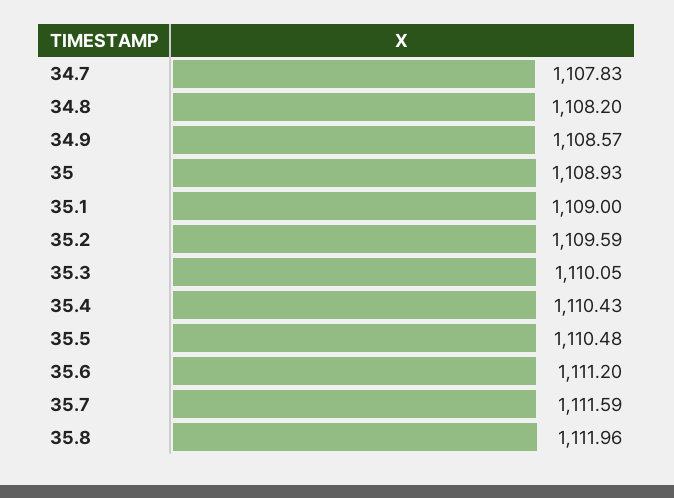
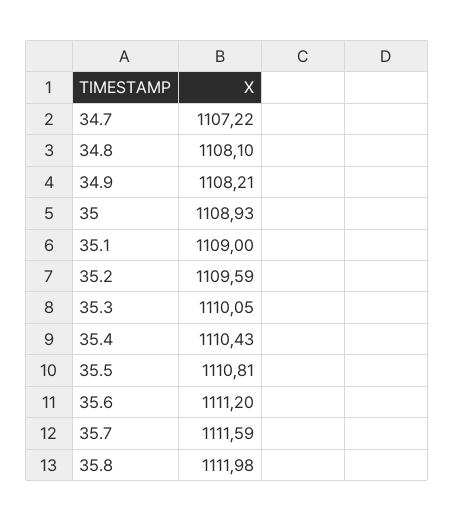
34.7: 1107.83 -> 1107.22
34.8: 1108.2 -> 1108.1
34.9: 1108.57 -> 1108.21
35.5: 1110.48 -> 1110.81
35.8: 1111.96 -> 1111.98

